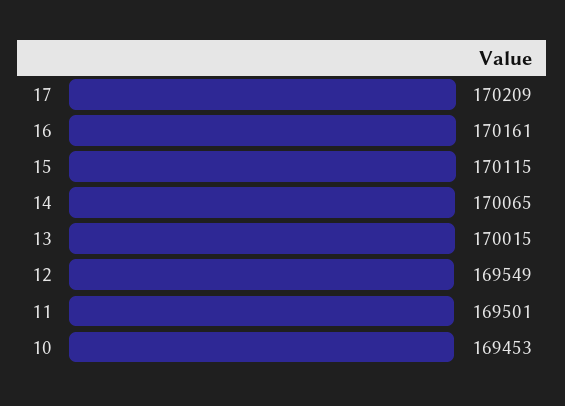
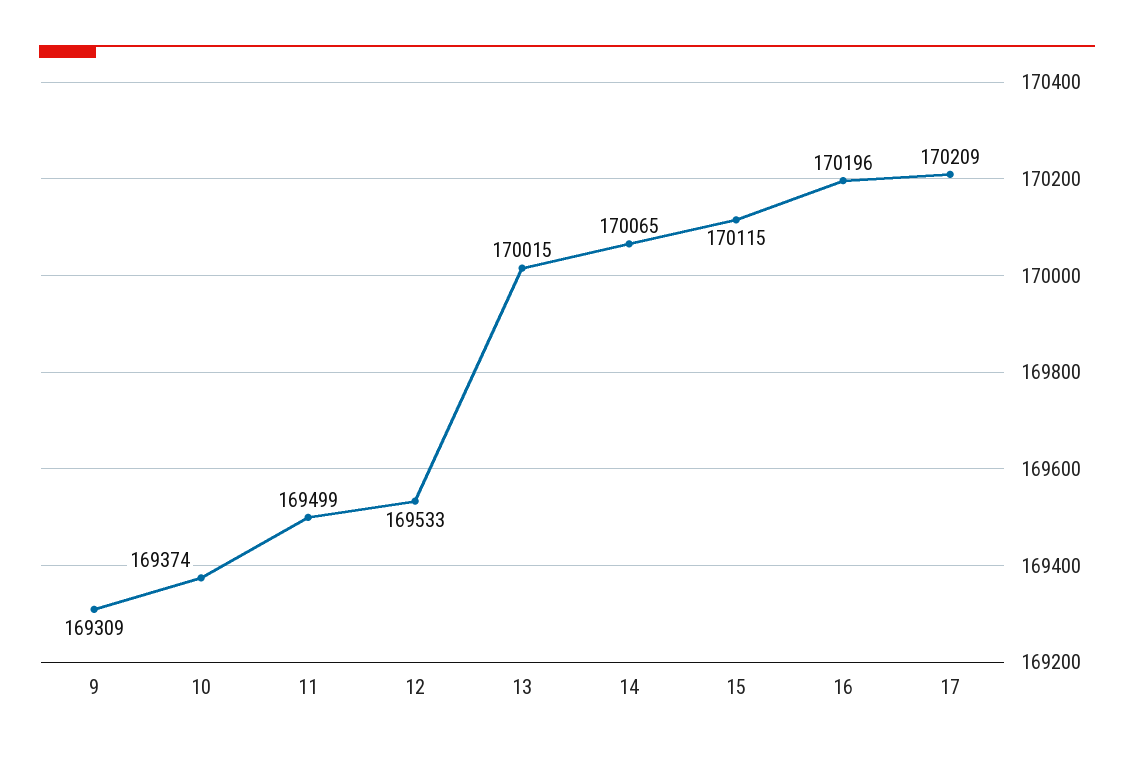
16: 170161 -> 170196
12: 169549 -> 169533
11: 169501 -> 169499
10: 169453 -> 169374
9: none -> 169309

